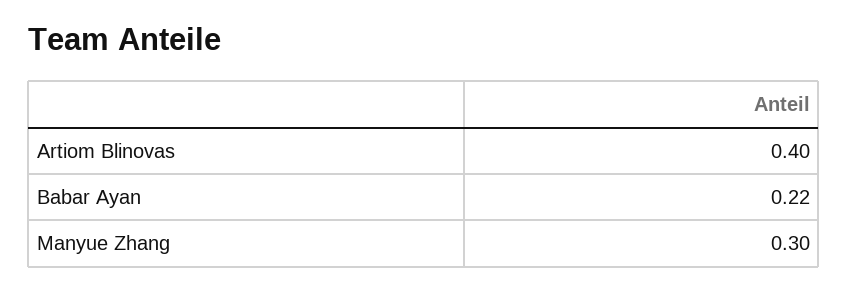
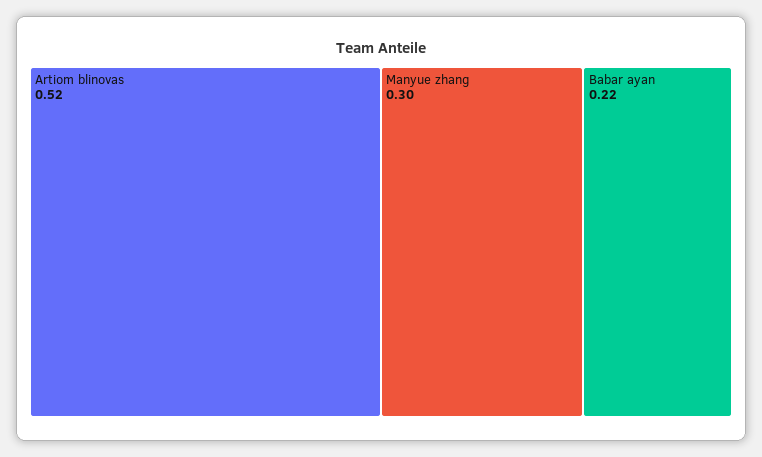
Artiom Blinovas: 0.4 -> 0.52

